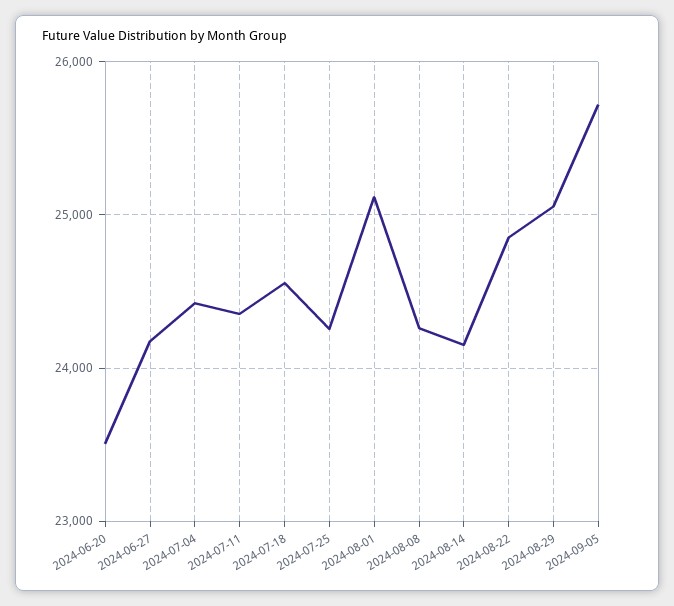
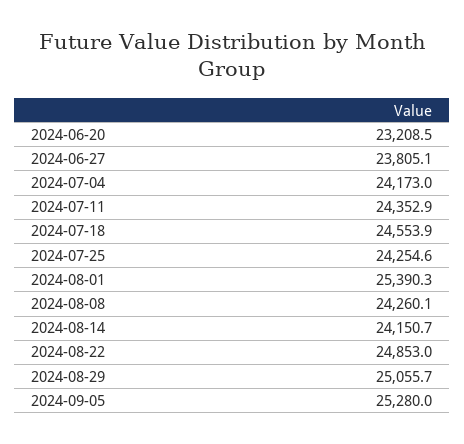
2024-06-20: 23500 -> 23208.5
2024-06-27: 24200 -> 23805.1
2024-07-04: 24400 -> 24173
2024-08-01: 25100 -> 25390.3
2024-09-05: 25700 -> 25280

